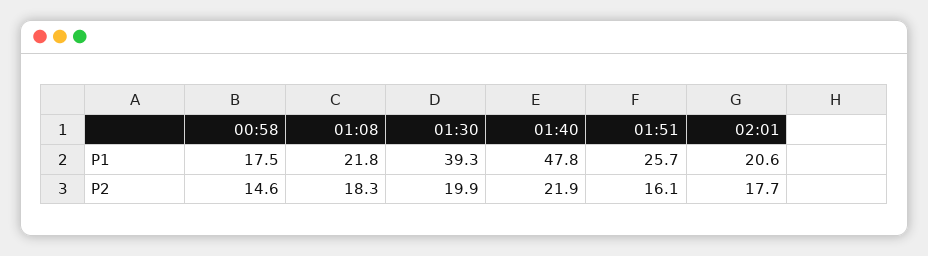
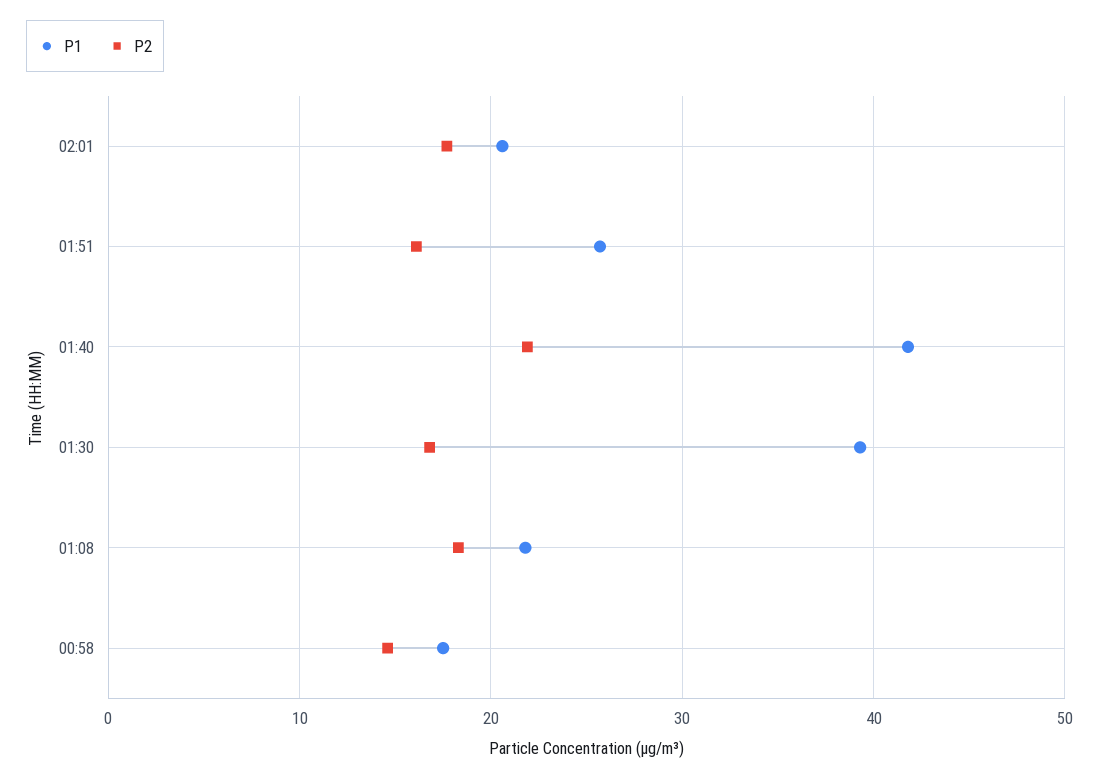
P1, 01:40: 47.8 -> 42
P2, 01:30: 19.9 -> 17

